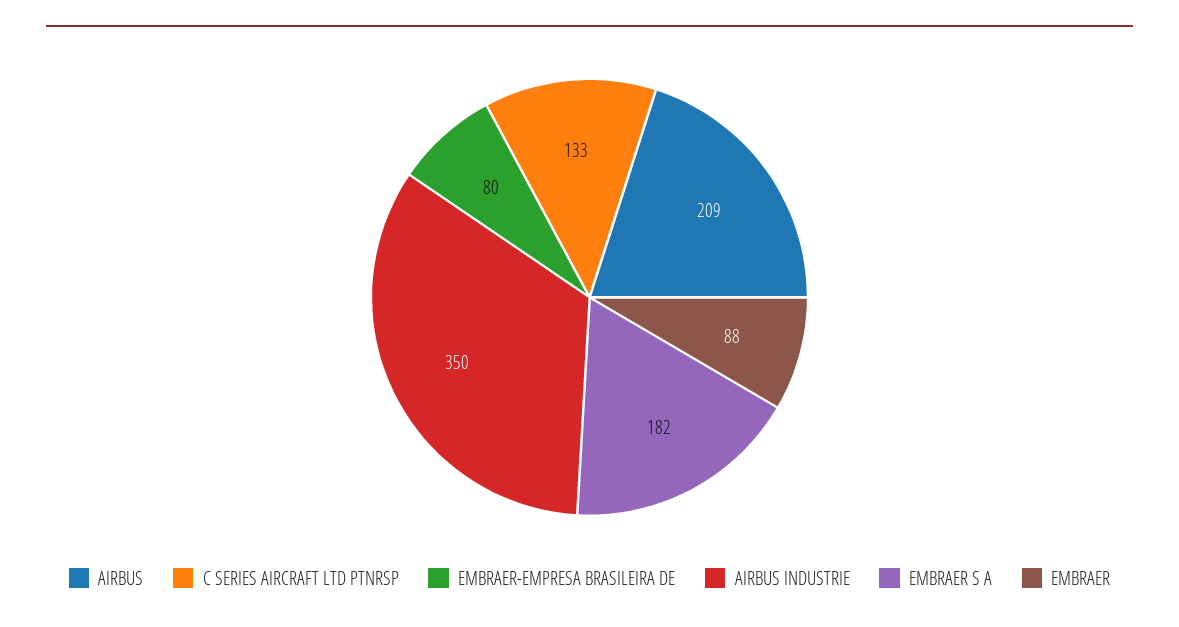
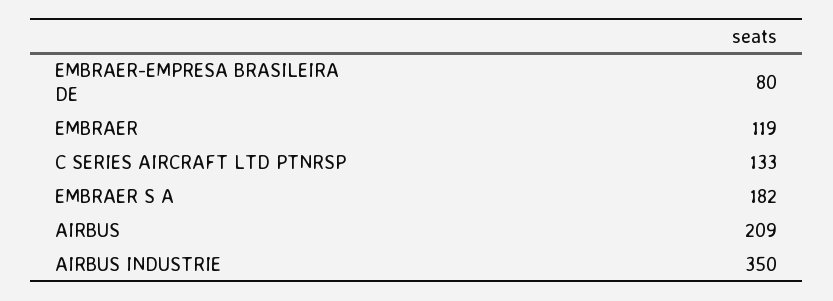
EMBRAER: 88 -> 119

